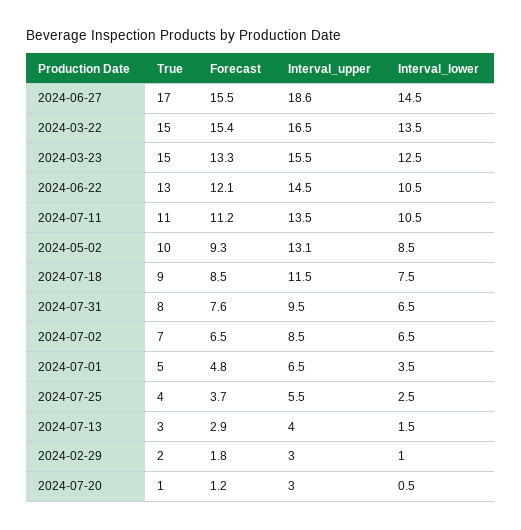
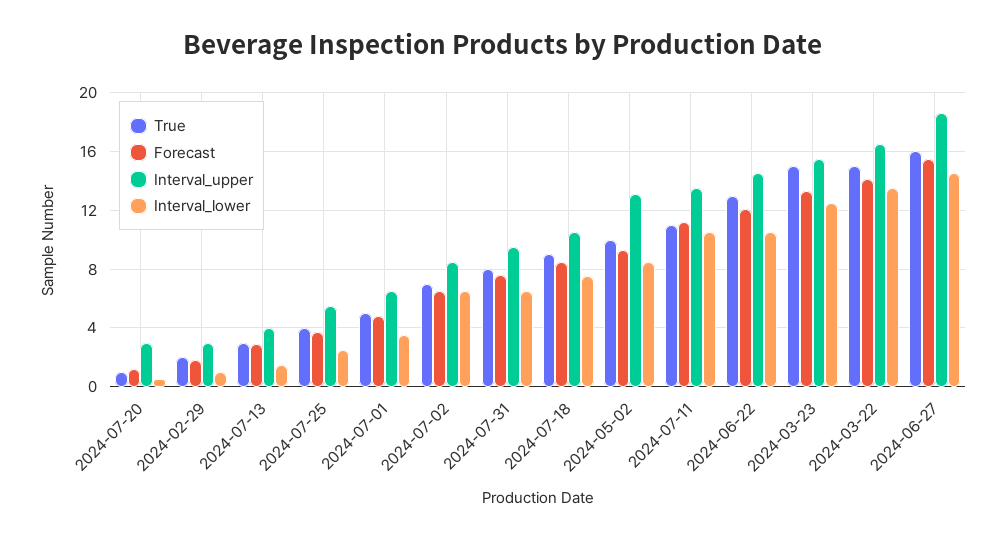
True, 2024-06-27: 17 -> 16
Forecast, 2024-03-22: 15.4 -> 14
Interval_upper, 2024-07-18: 11.5 -> 10.5

